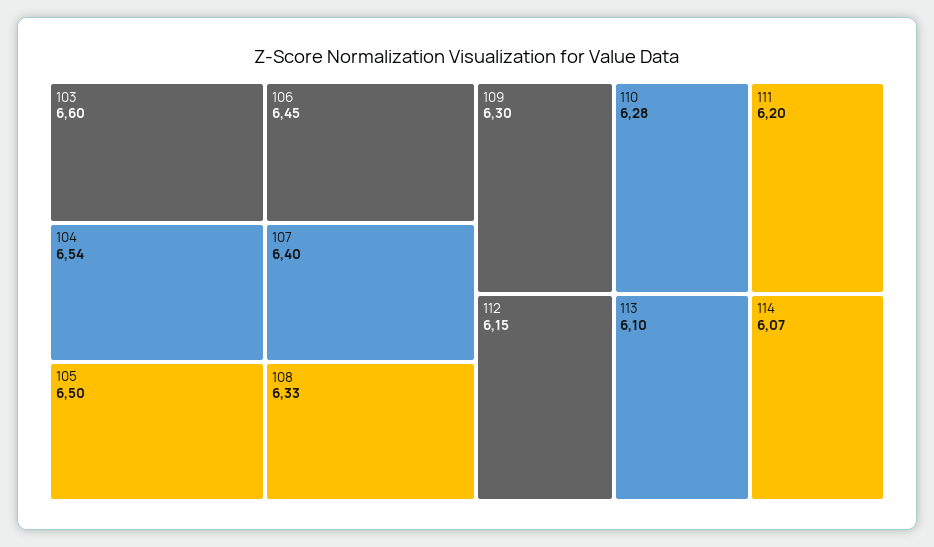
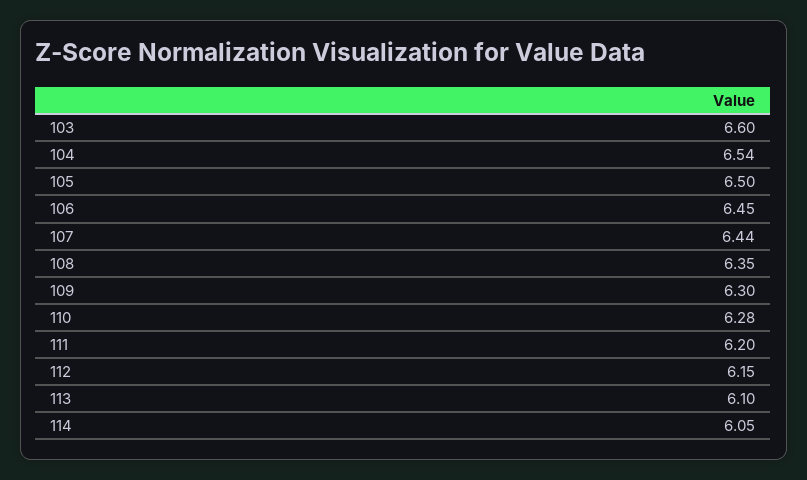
107: 6.4 -> 6.44
108: 6.33 -> 6.35
114: 6.07 -> 6.05

